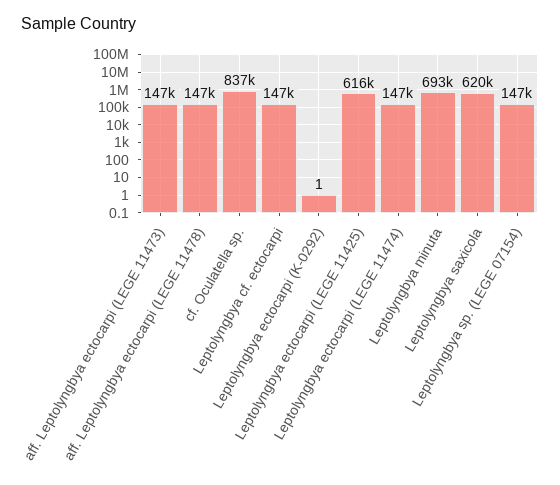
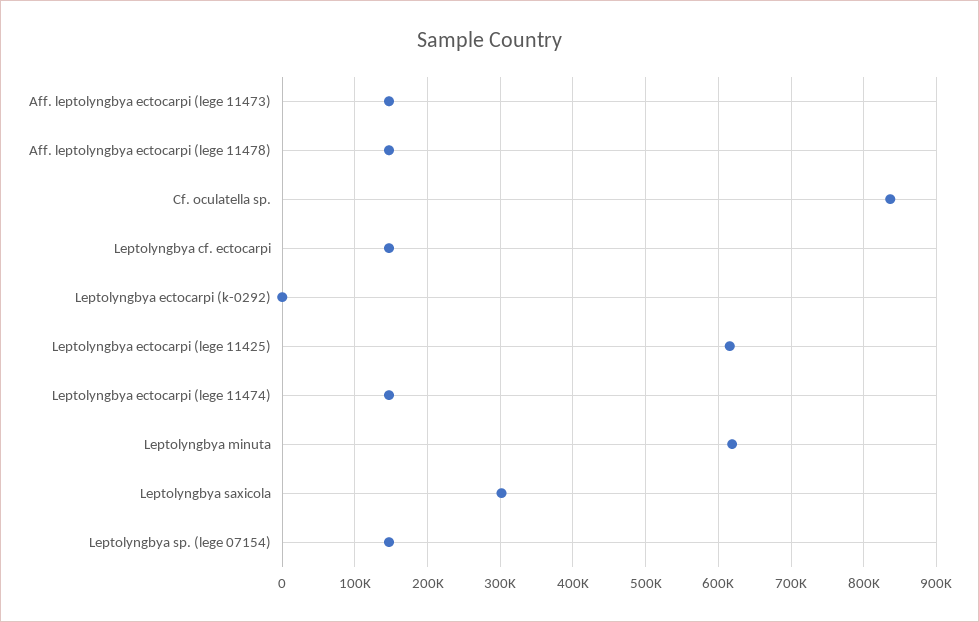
Leptolyngbya minuta: 693000 -> 620000
Leptolyngbya saxicola: 620000 -> 300000

